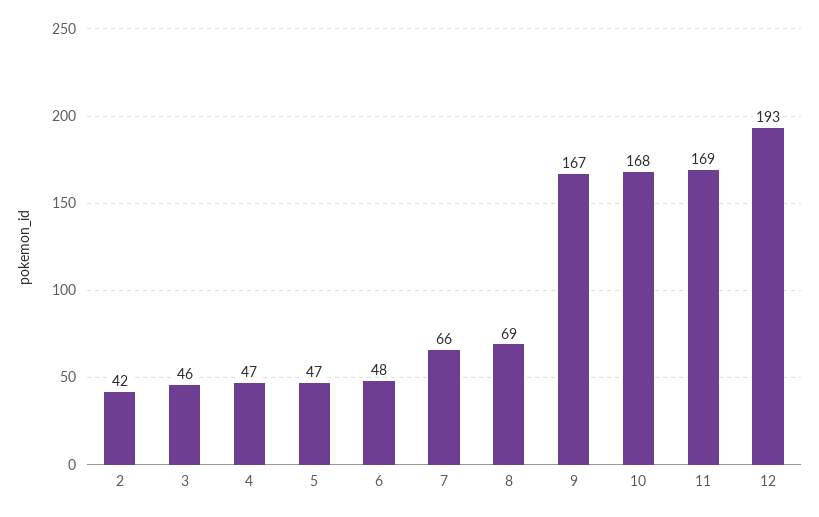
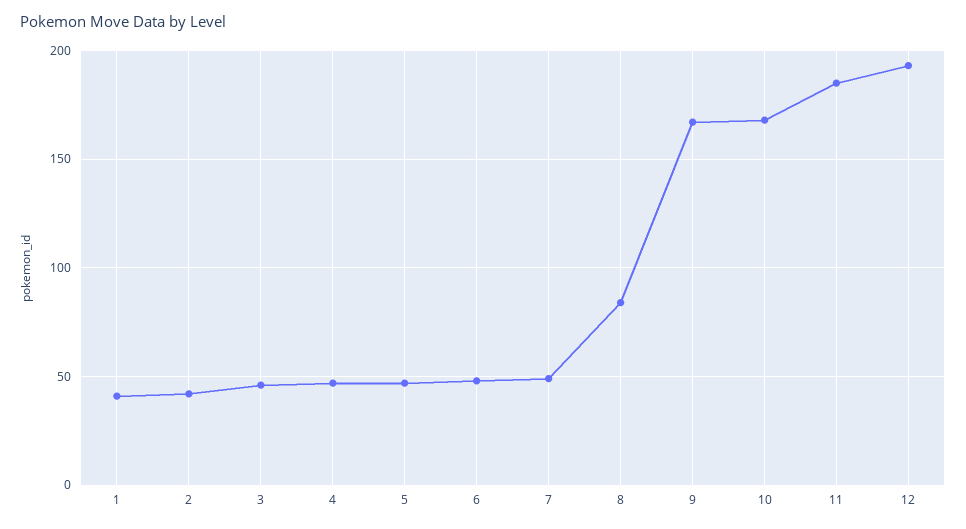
7: 66 -> 50
8: 69 -> 85
11: 169 -> 185
1: none -> 40

